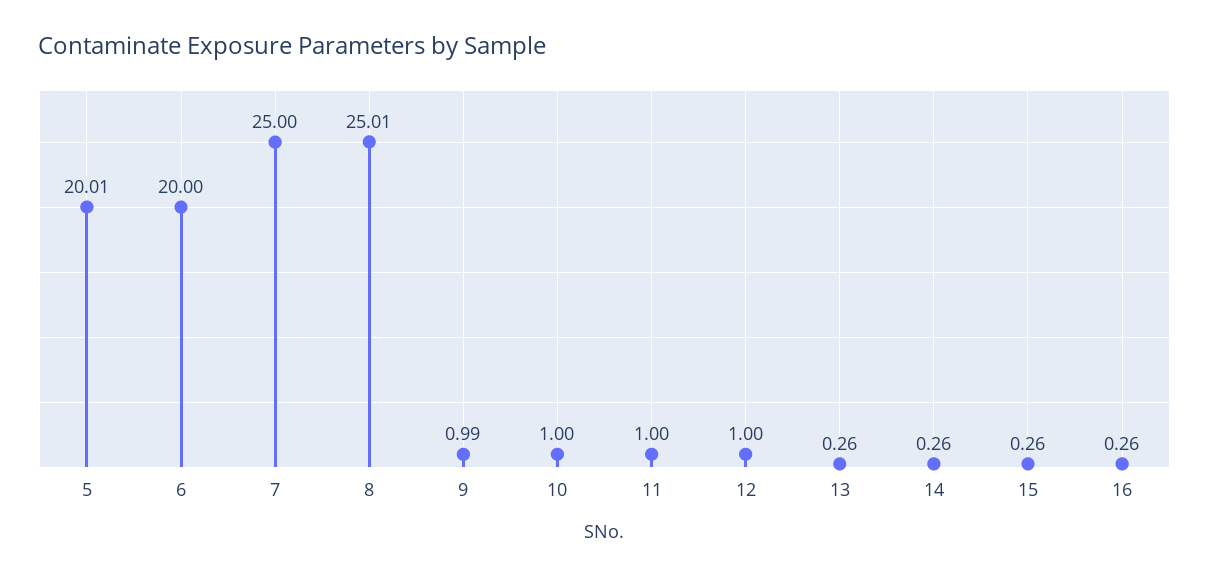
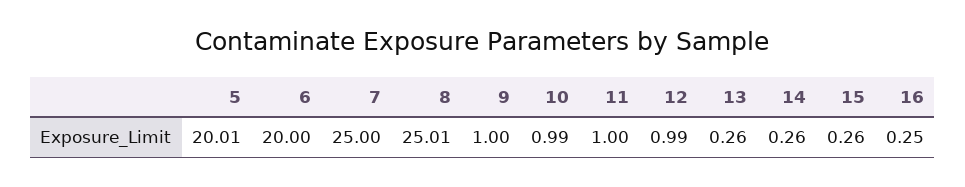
9: 0.99 -> 1
10: 1 -> 0.99
12: 1 -> 0.99
16: 0.26 -> 0.25

